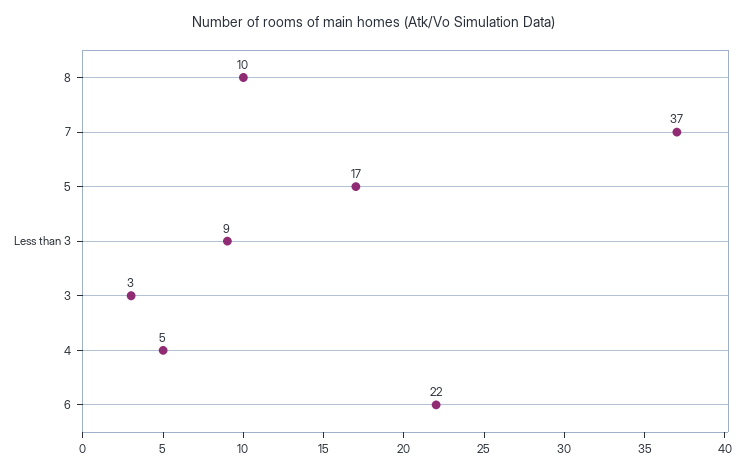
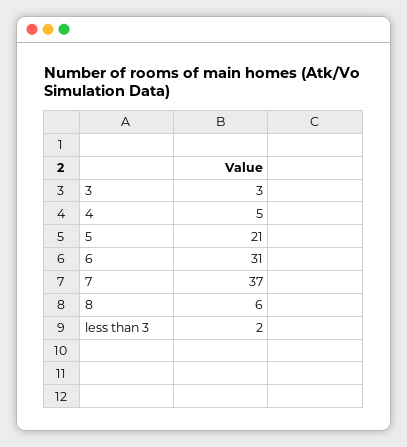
8: 10 -> 6
5: 17 -> 21
Less than 3: 9 -> 2
6: 22 -> 31

